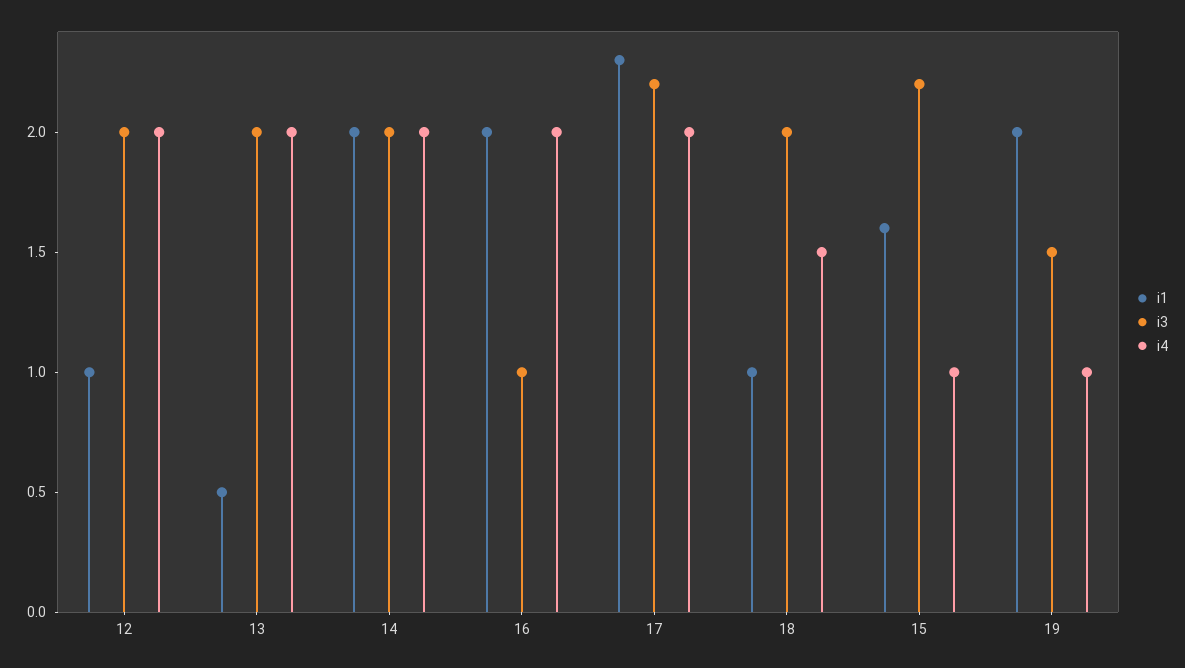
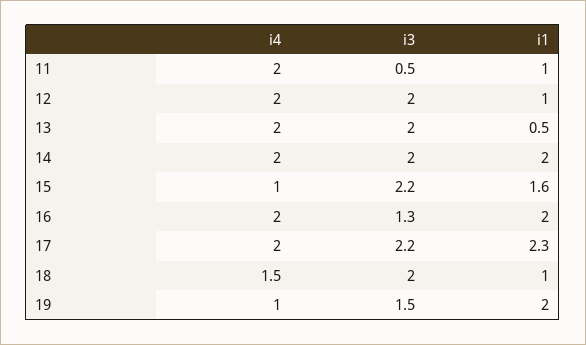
i3, 16: 1 -> 1.3
i4, 11: none -> 2
i3, 11: none -> 0.5
i1, 11: none -> 1

